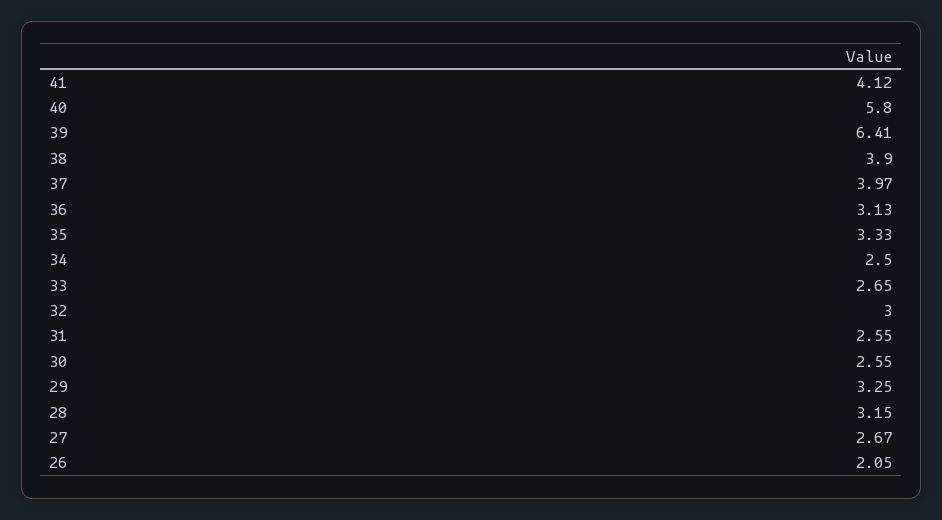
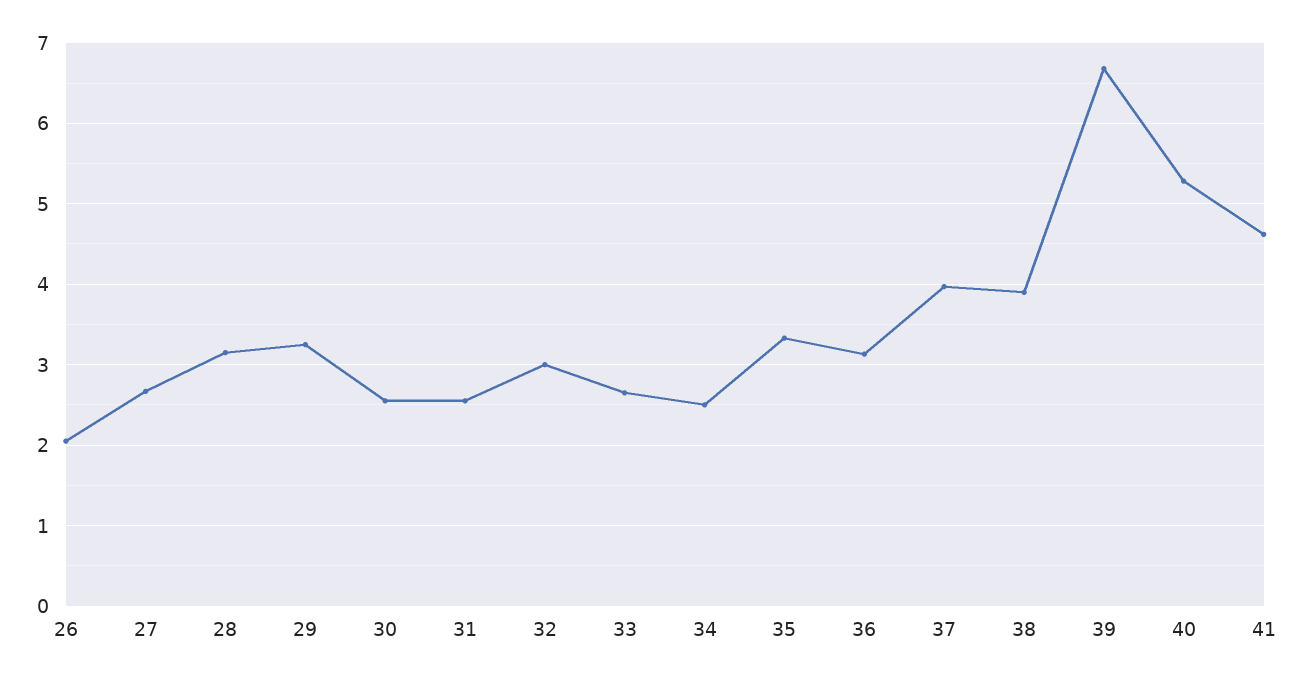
41: 4.12 -> 4.6
40: 5.8 -> 5.3
39: 6.41 -> 6.7

